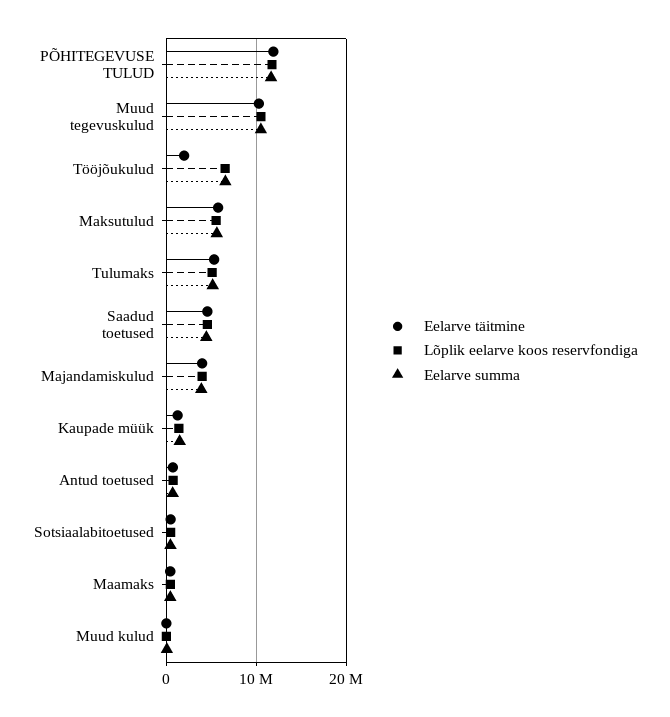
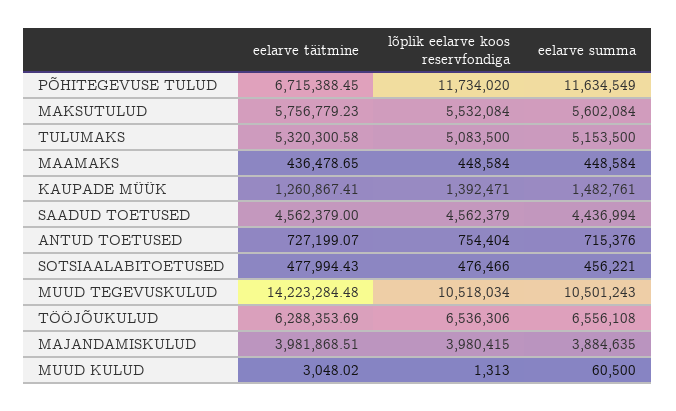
Eelarve täitmine, PÕHITEGEVUSE TULUD: 12000000 -> 6715388.45
Eelarve täitmine, Muud tegevuskulud: 10000000 -> 14223284.48
Eelarve täitmine, Tööjõukulud: 2000000 -> 6288353.69

